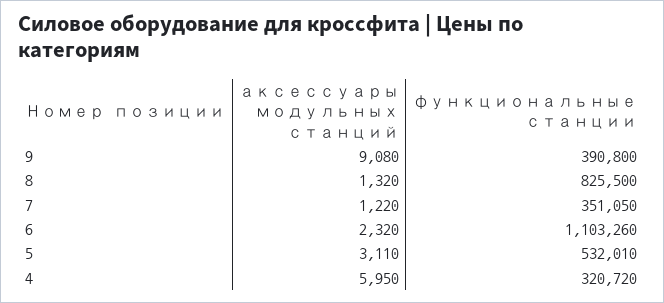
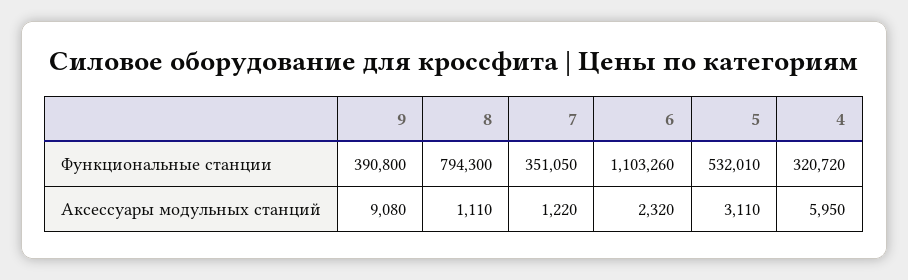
аксессуары модульных станций, 8: 1320 -> 1110
функциональные станции, 8: 825500 -> 794300

